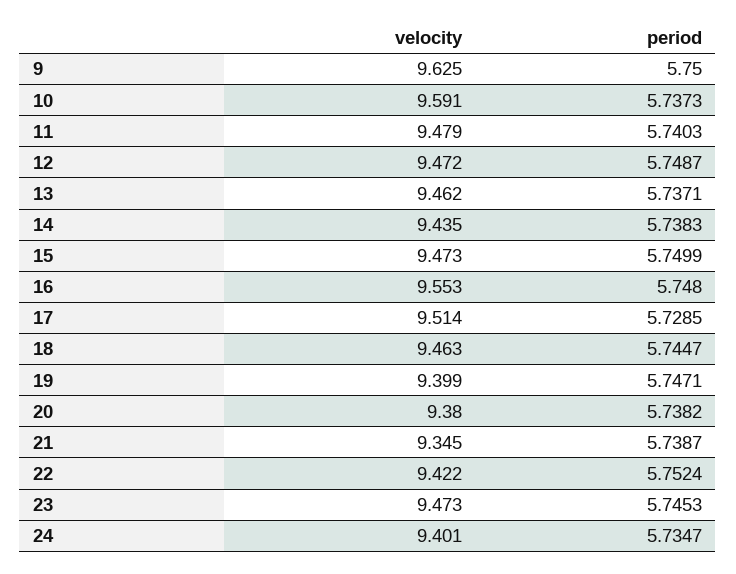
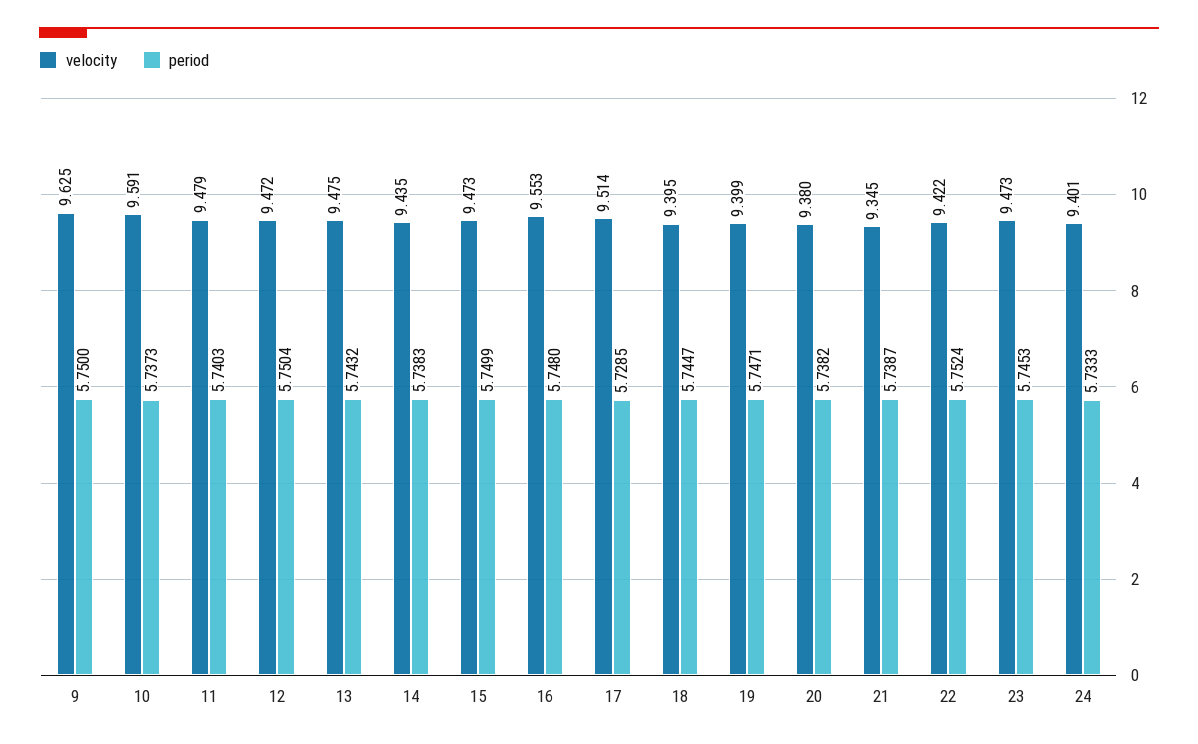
period, 12: 5.7487 -> 5.7504
velocity, 13: 9.462 -> 9.475
period, 13: 5.7371 -> 5.7432
velocity, 18: 9.463 -> 9.395
period, 24: 5.7347 -> 5.7333

